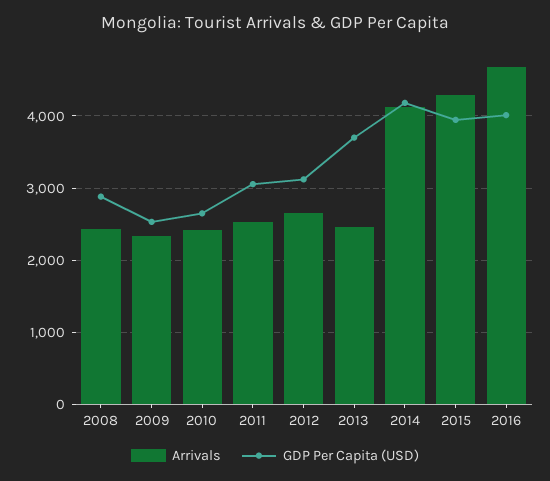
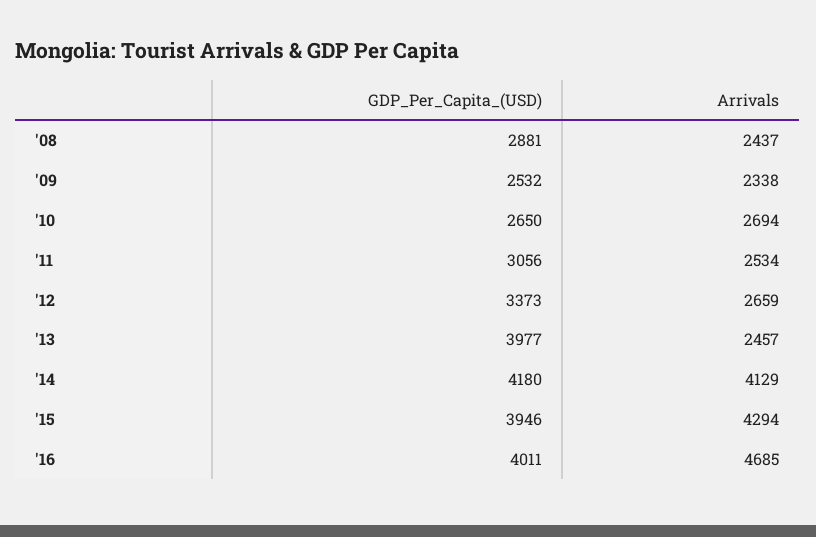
Arrivals, 2010: 2400 -> 2694
GDP Per Capita (USD), 2012: 3100 -> 3373
GDP Per Capita (USD), 2013: 3700 -> 3977

